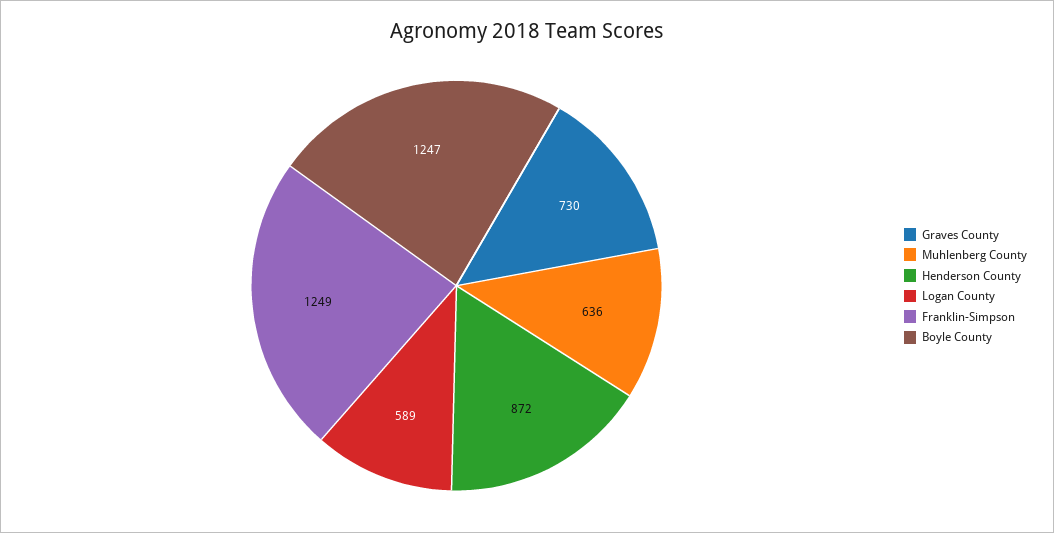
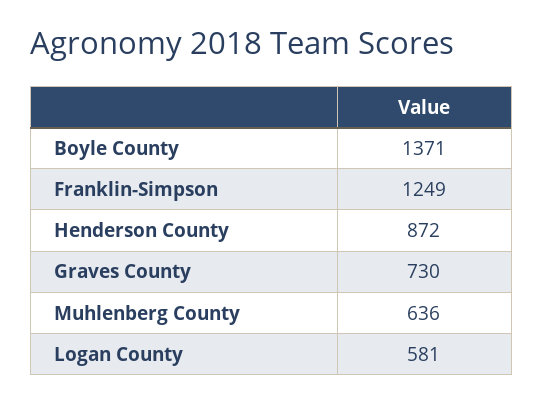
Logan County: 589 -> 581
Boyle County: 1247 -> 1371

